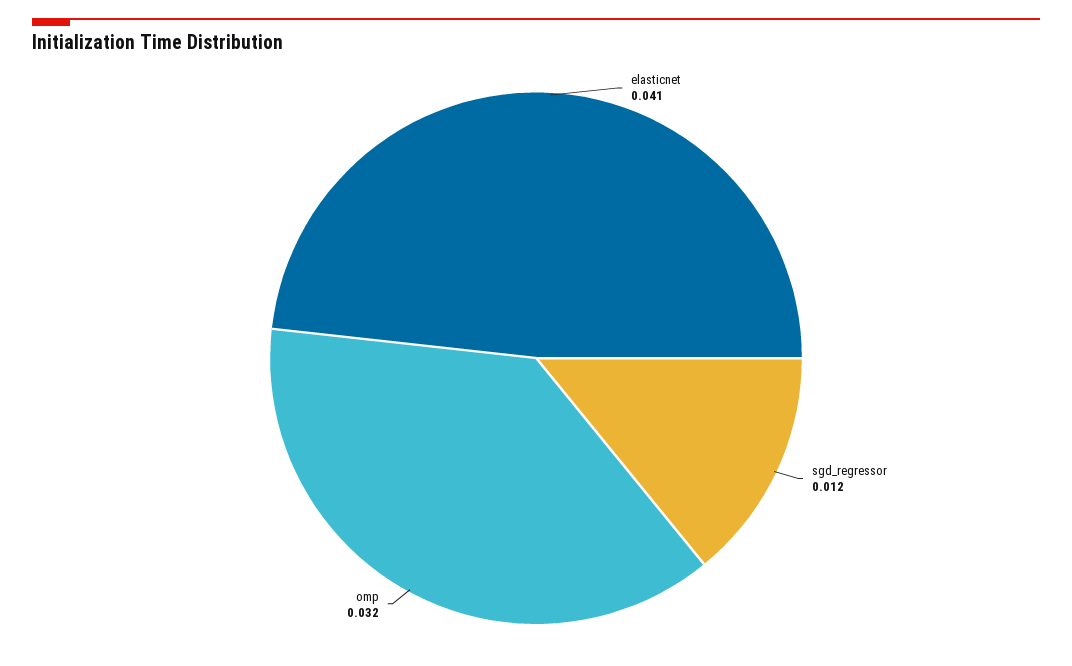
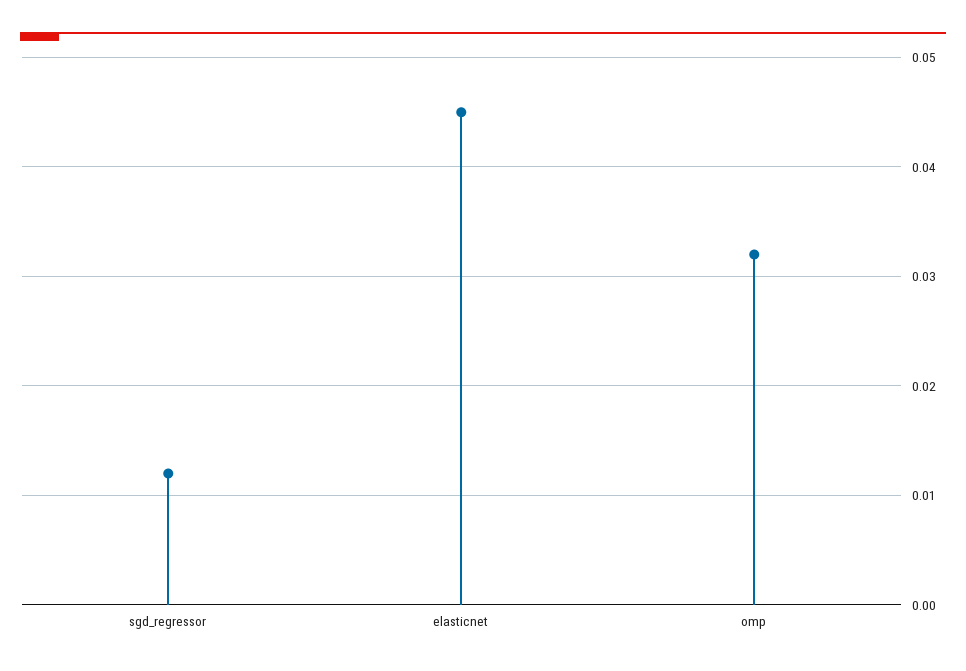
elasticnet: 0.041 -> 0.045

